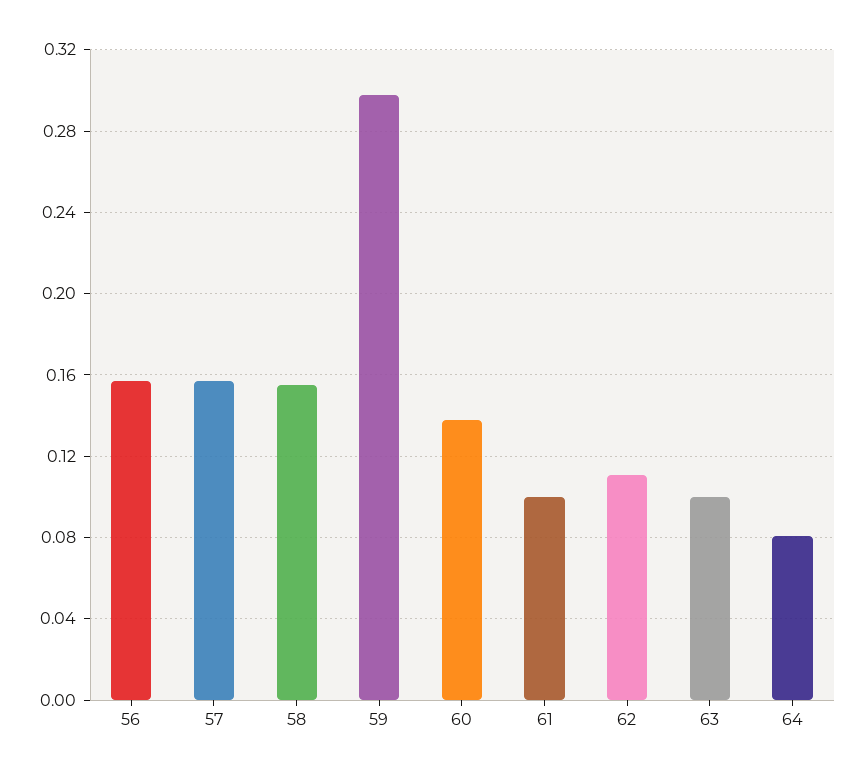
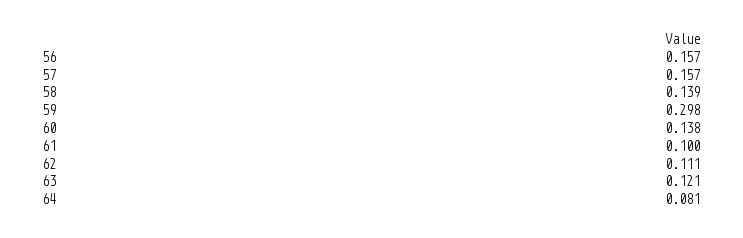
58: 0.155 -> 0.139
63: 0.1 -> 0.121

